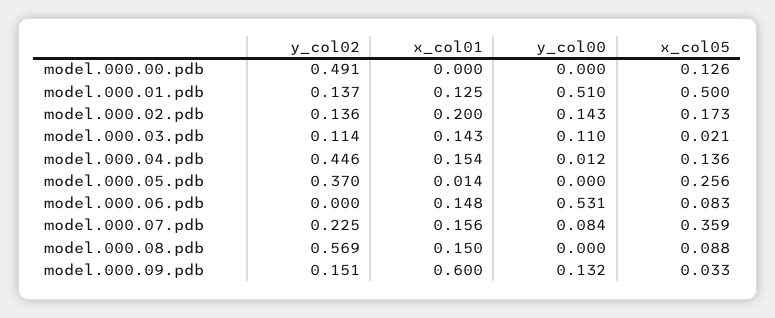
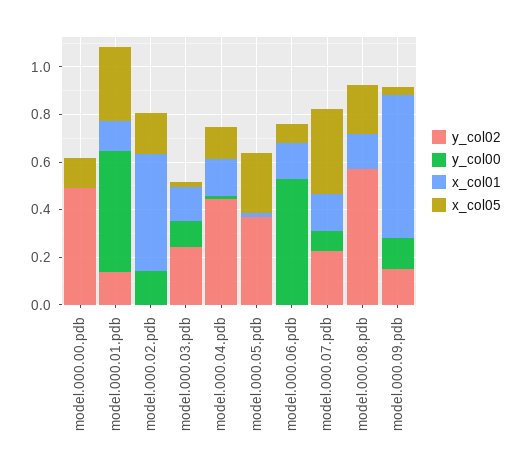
x_col05, model.000.01.pdb: 0.5 -> 0.3
y_col02, model.000.02.pdb: 0.136 -> 0
x_col01, model.000.02.pdb: 0.2 -> 0.5
y_col02, model.000.03.pdb: 0.114 -> 0.25
x_col05, model.000.08.pdb: 0.088 -> 0.2

